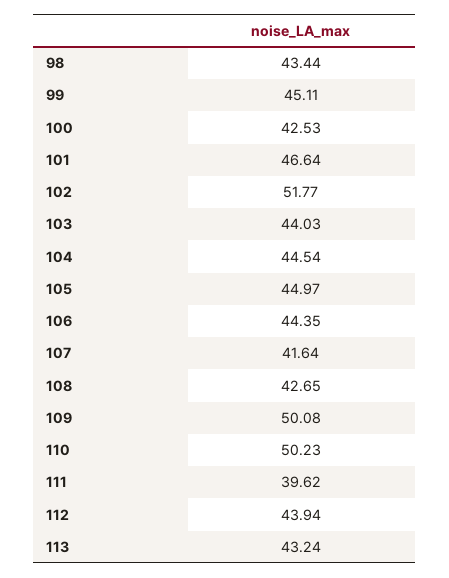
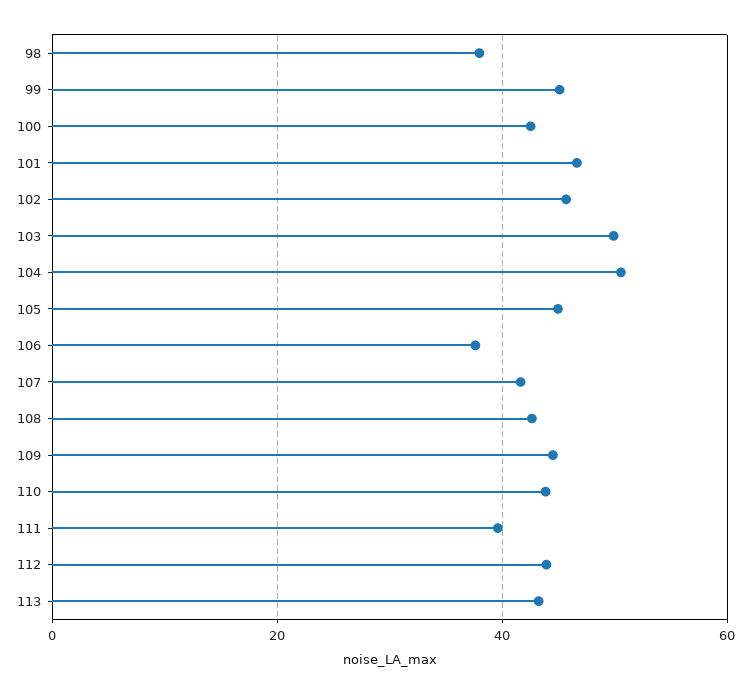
98: 43.44 -> 38
102: 51.77 -> 46
103: 44.03 -> 50
104: 44.54 -> 50
106: 44.35 -> 38
109: 50.08 -> 44
110: 50.23 -> 44

